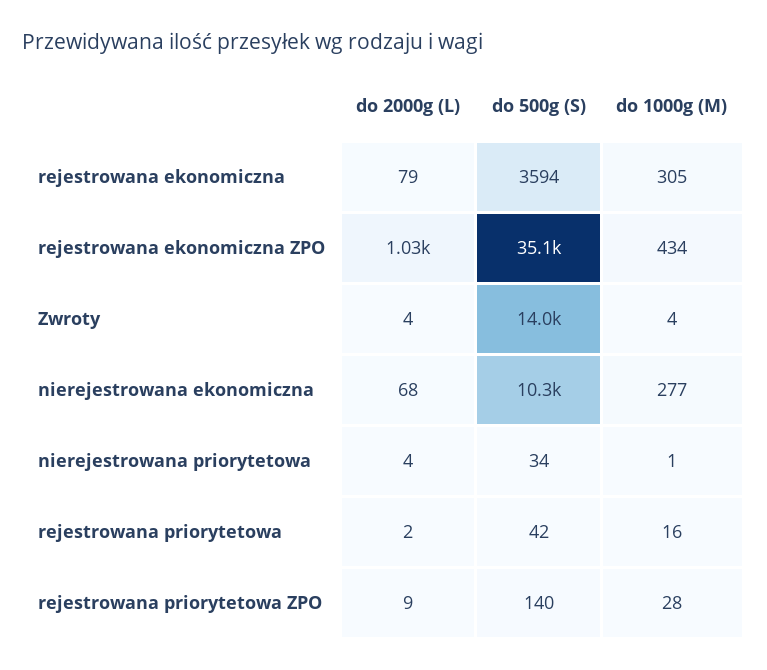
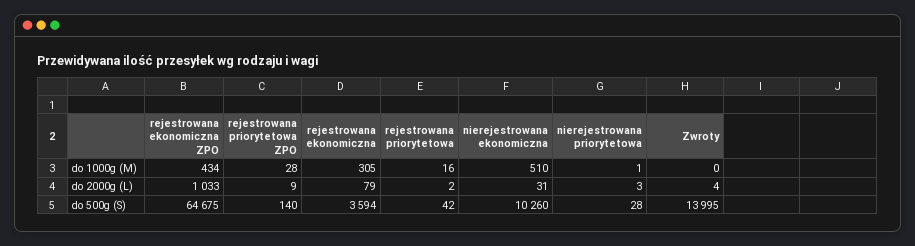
do 500g (S), rejestrowana ekonomiczna ZPO: 35100 -> 64675
do 1000g (M), Zwroty: 4 -> 0
do 2000g (L), nierejestrowana ekonomiczna: 68 -> 31
do 1000g (M), nierejestrowana ekonomiczna: 277 -> 510
do 2000g (L), nierejestrowana priorytetowa: 4 -> 3
do 500g (S), nierejestrowana priorytetowa: 34 -> 28

